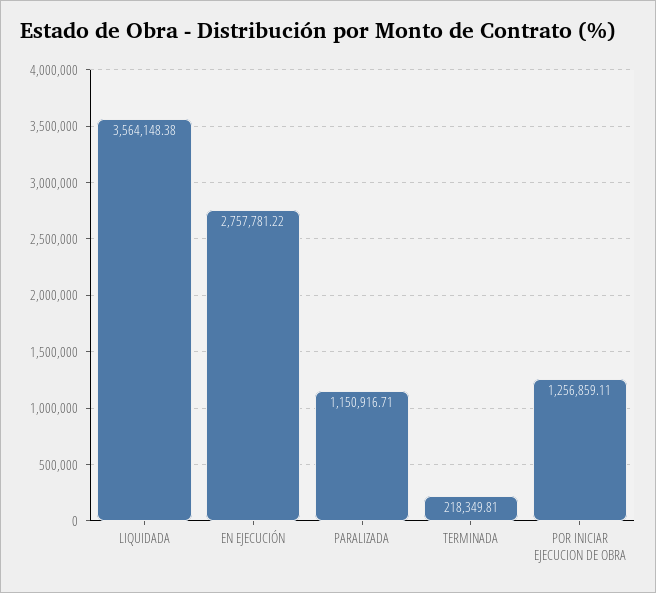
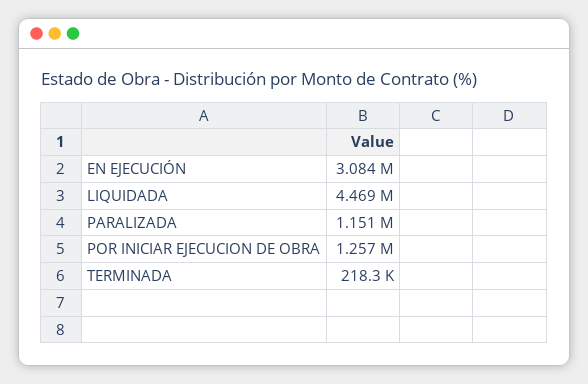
LIQUIDADA: 3564148.38 -> 4469000
EN EJECUCIÓN: 2757781.22 -> 3084000

